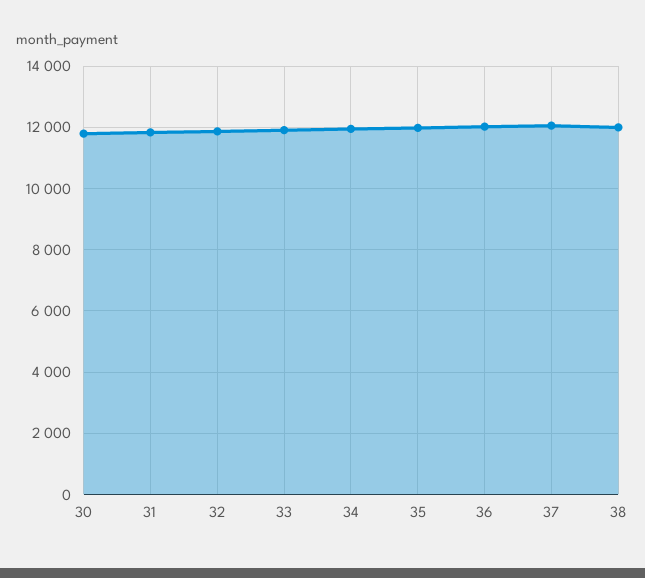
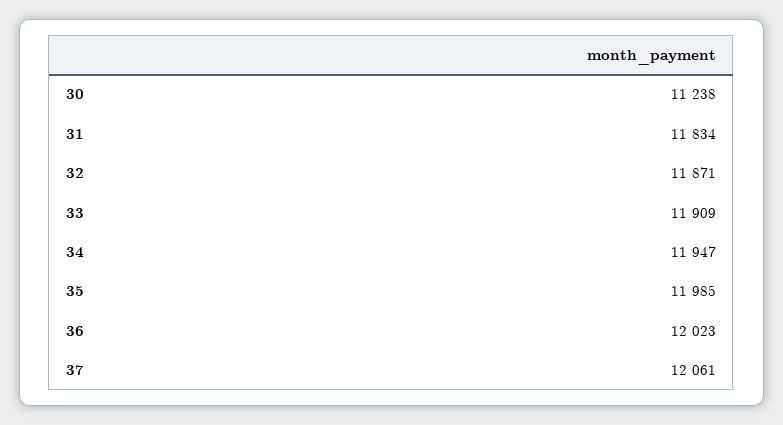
30: 11800 -> 11238
38: 12000 -> none

